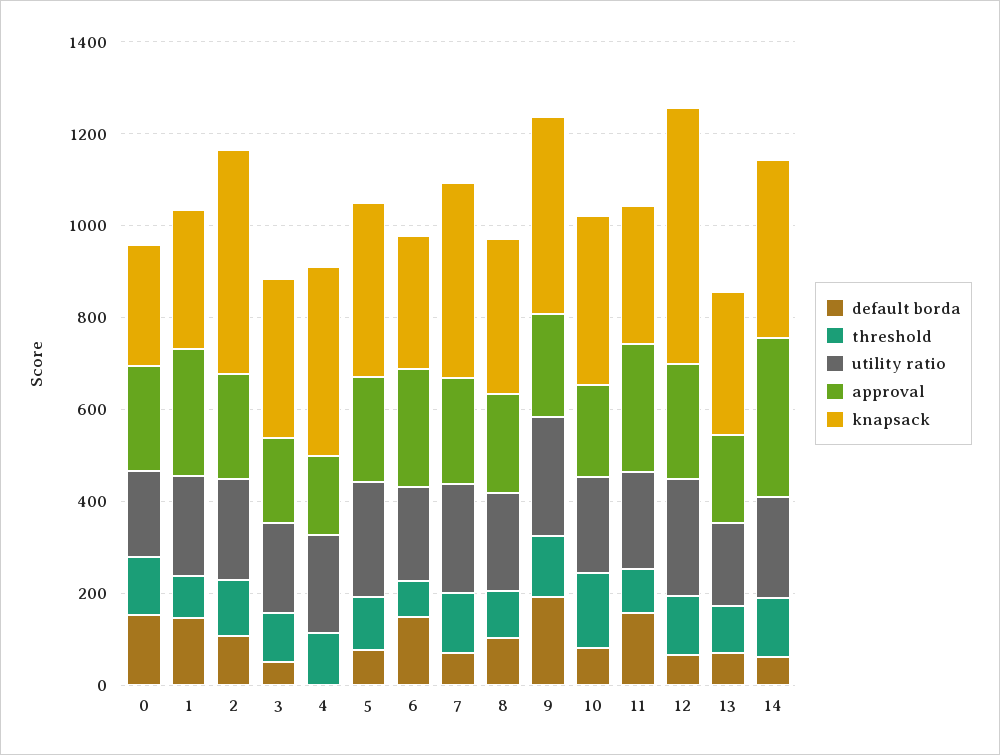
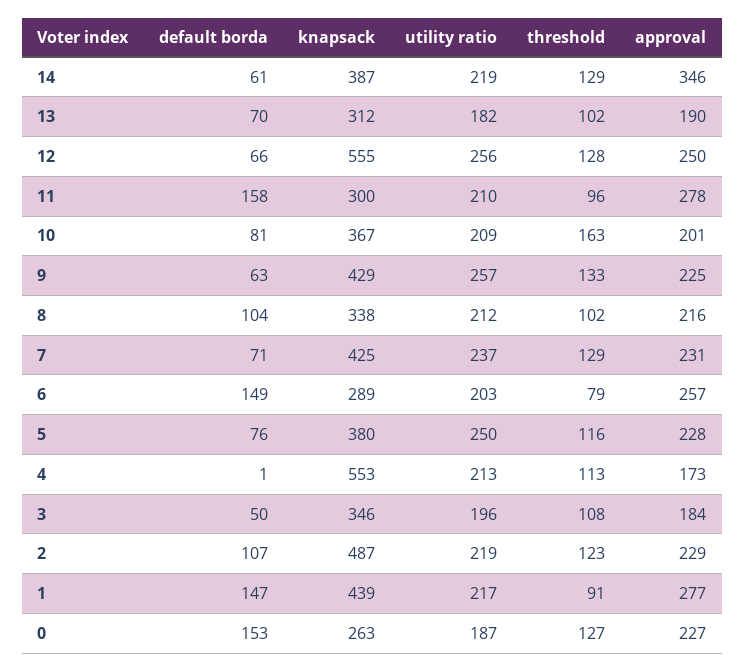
knapsack, 1: 300 -> 439
knapsack, 4: 400 -> 553
default borda, 9: 200 -> 63

